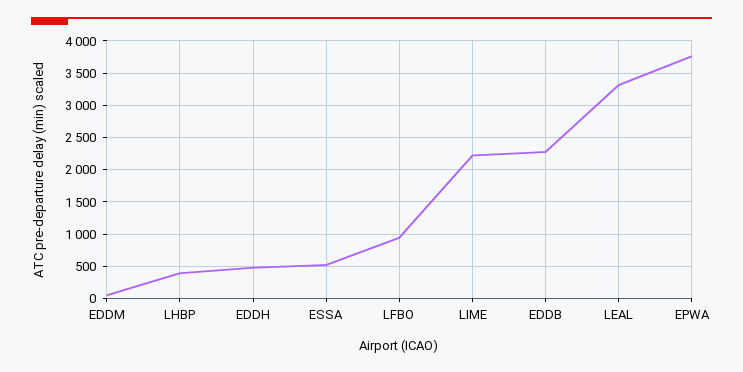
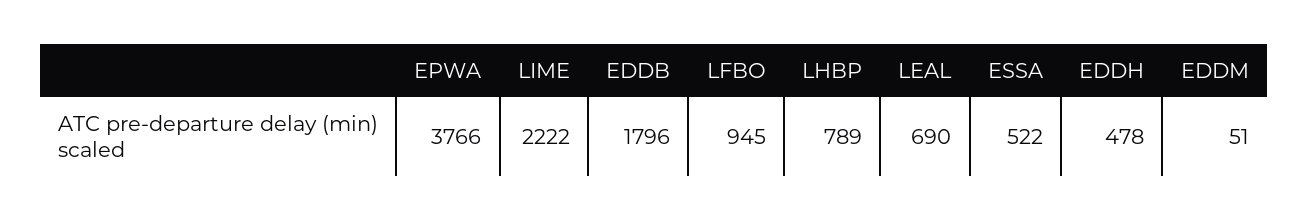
LHBP: 400 -> 789
EDDB: 2300 -> 1796
LEAL: 3300 -> 690

